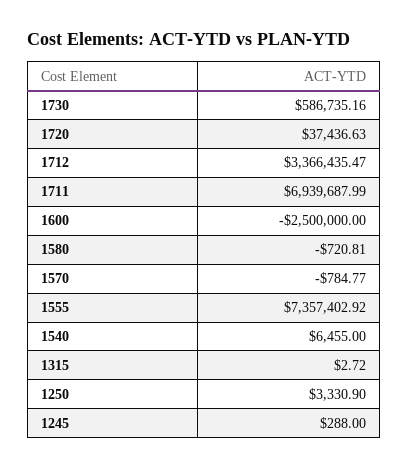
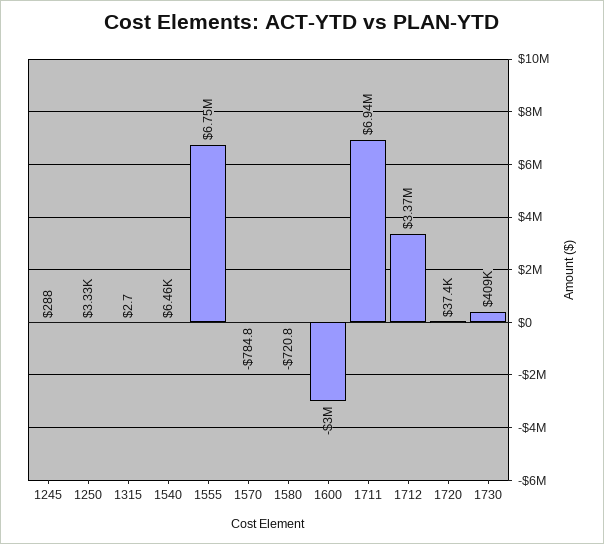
1730: 586735.16 -> 409000
1600: -2500000 -> -3000000
1555: 7357402.92 -> 6750000

